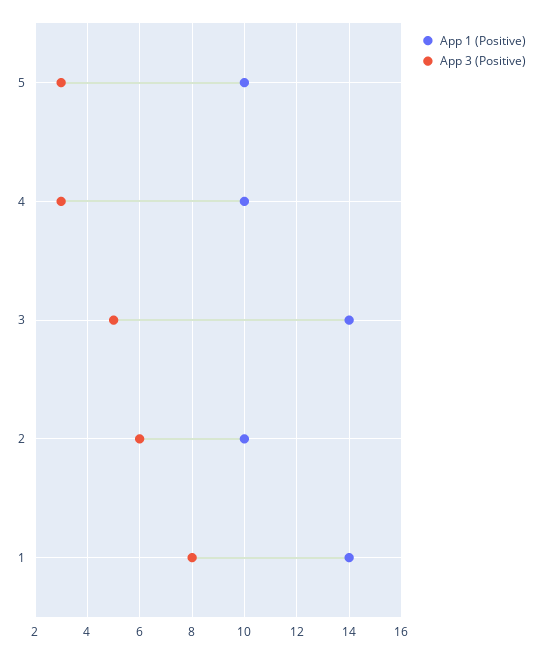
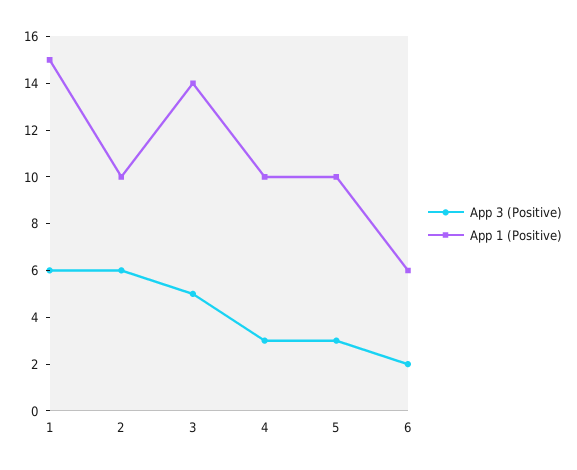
App 1 (Positive), 1: 14 -> 15
App 3 (Positive), 1: 8 -> 6
App 3 (Positive), 6: none -> 2
App 1 (Positive), 6: none -> 6

